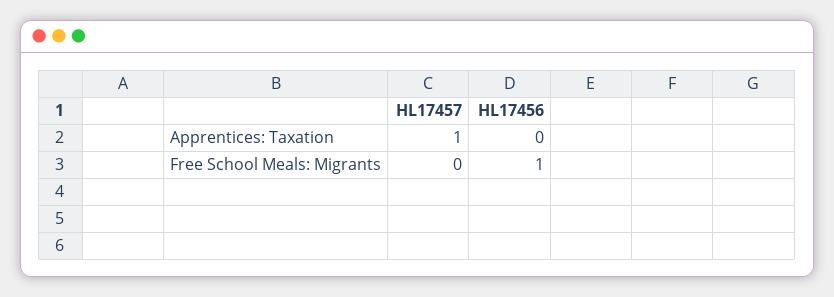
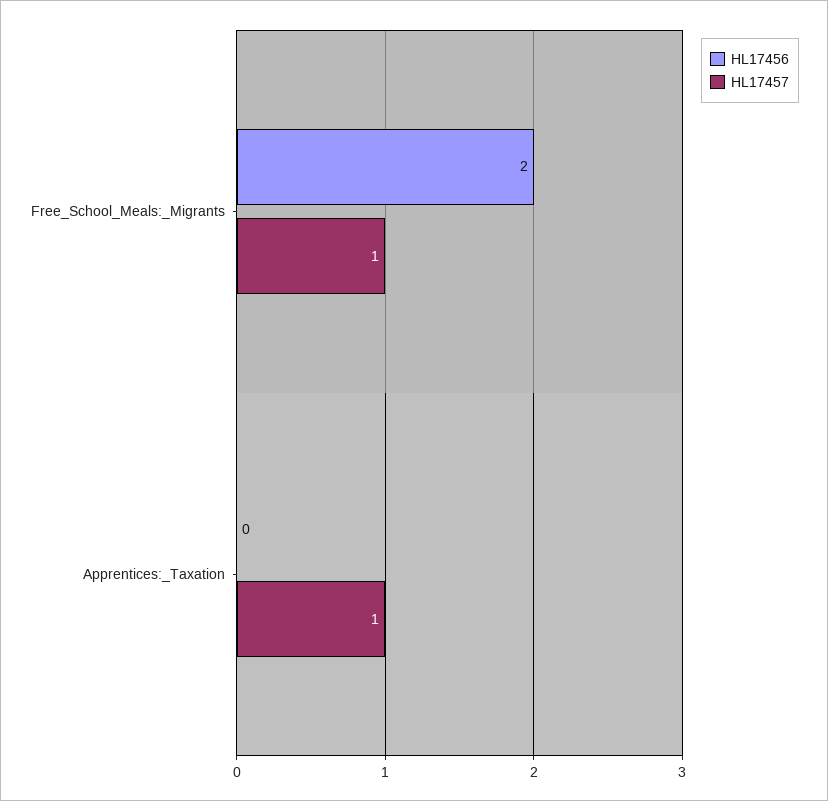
HL17457, Free School Meals: Migrants: 0 -> 1
HL17456, Free School Meals: Migrants: 1 -> 2

